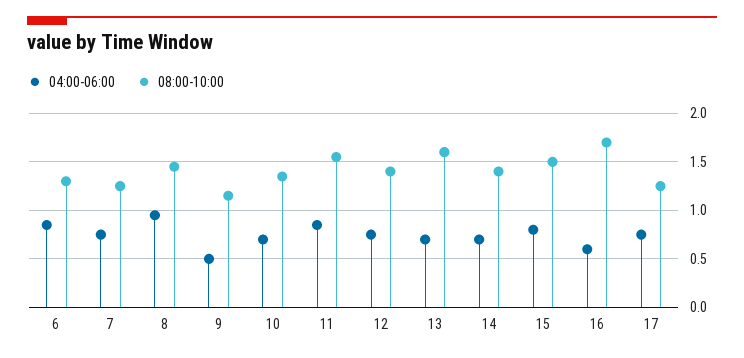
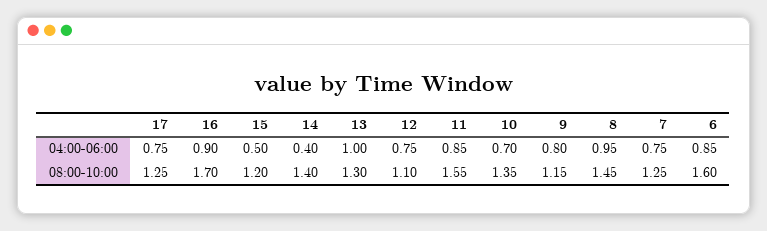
08:00-10:00, 6: 1.3 -> 1.6
04:00-06:00, 9: 0.5 -> 0.8
08:00-10:00, 12: 1.4 -> 1.1
04:00-06:00, 13: 0.7 -> 1
08:00-10:00, 13: 1.6 -> 1.3
04:00-06:00, 14: 0.7 -> 0.4
04:00-06:00, 15: 0.8 -> 0.5
08:00-10:00, 15: 1.5 -> 1.2
04:00-06:00, 16: 0.6 -> 0.9

